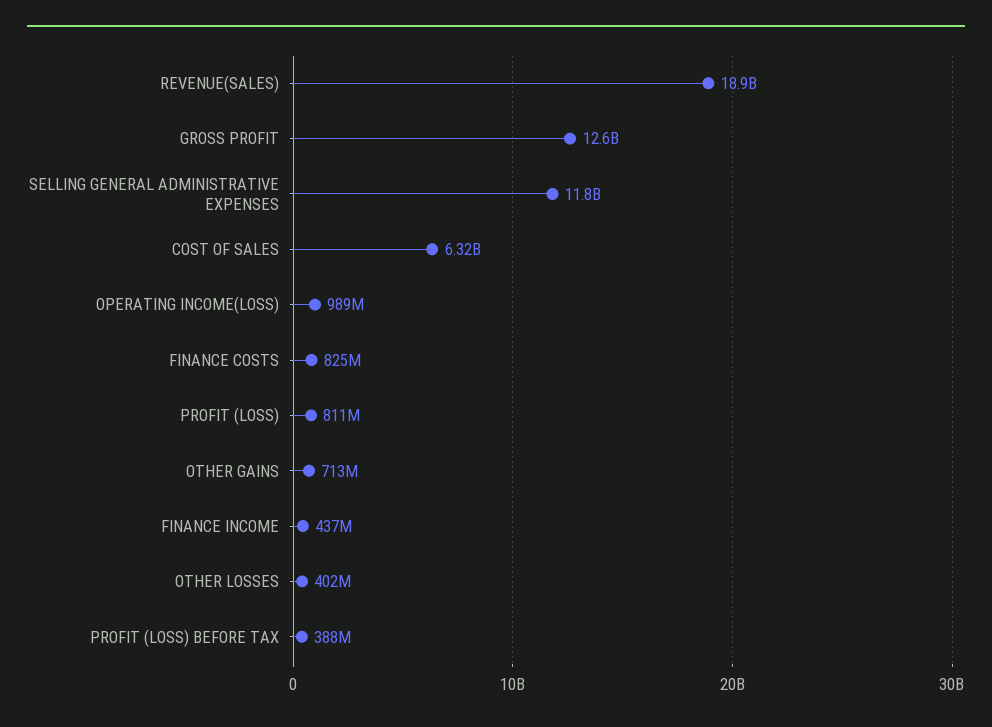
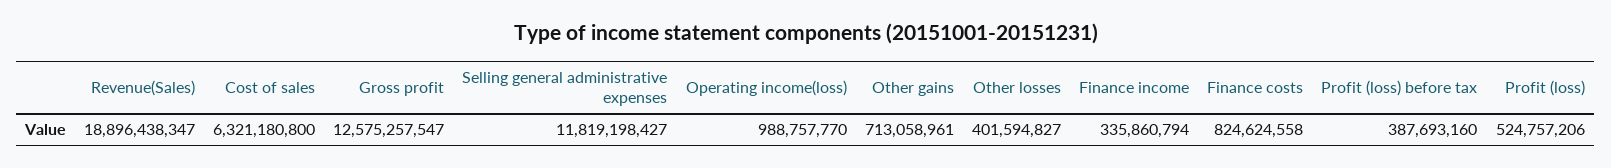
PROFIT (LOSS): 811000000 -> 524757206
FINANCE INCOME: 437000000 -> 335860794

